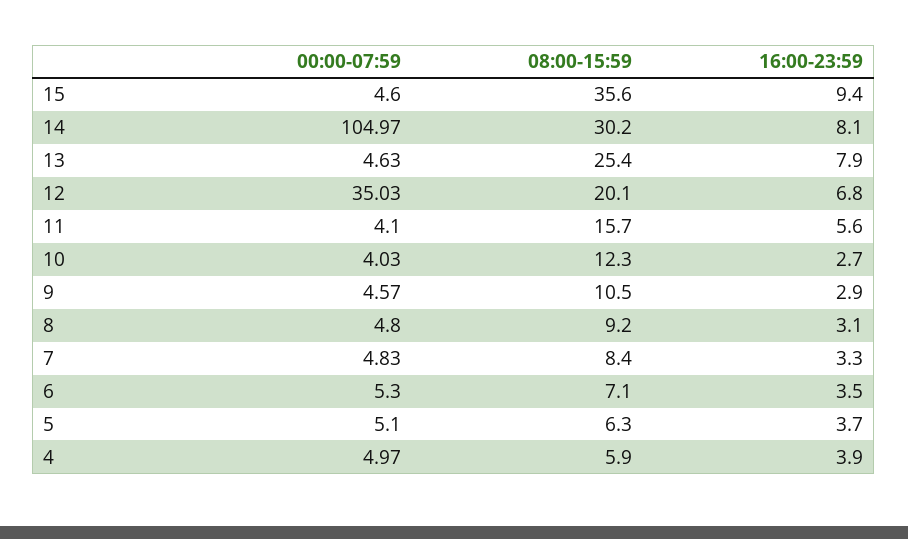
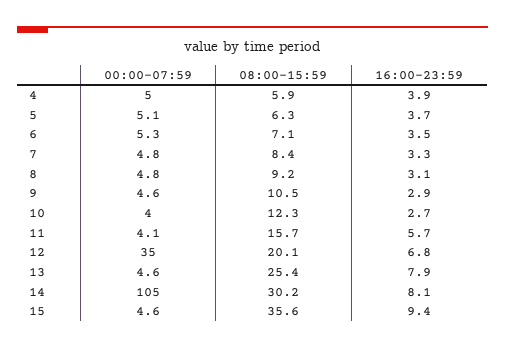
16:00-23:59, 11: 5.6 -> 5.7

